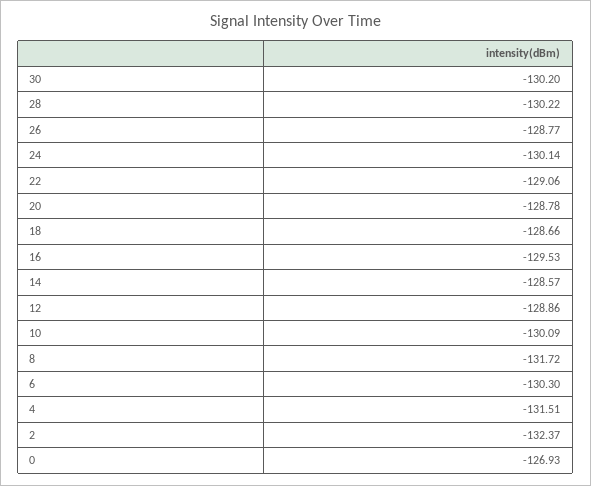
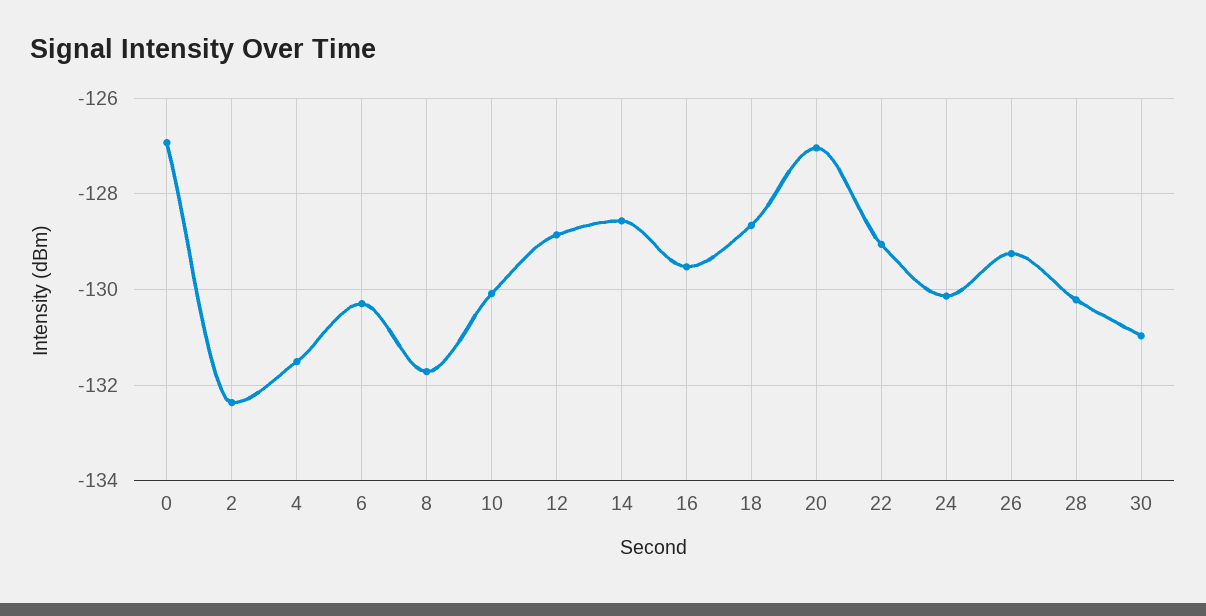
30: -130.2 -> -131
26: -128.77 -> -129.2
20: -128.78 -> -127

